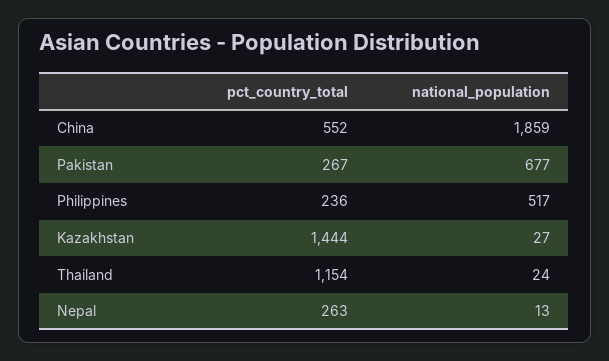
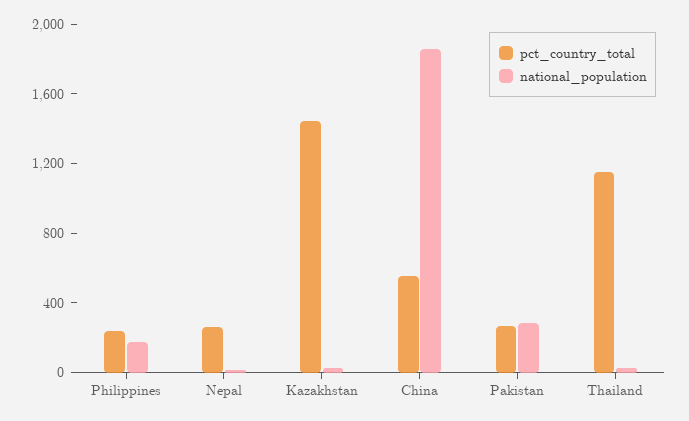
national_population, Pakistan: 677 -> 300
national_population, Philippines: 517 -> 200

